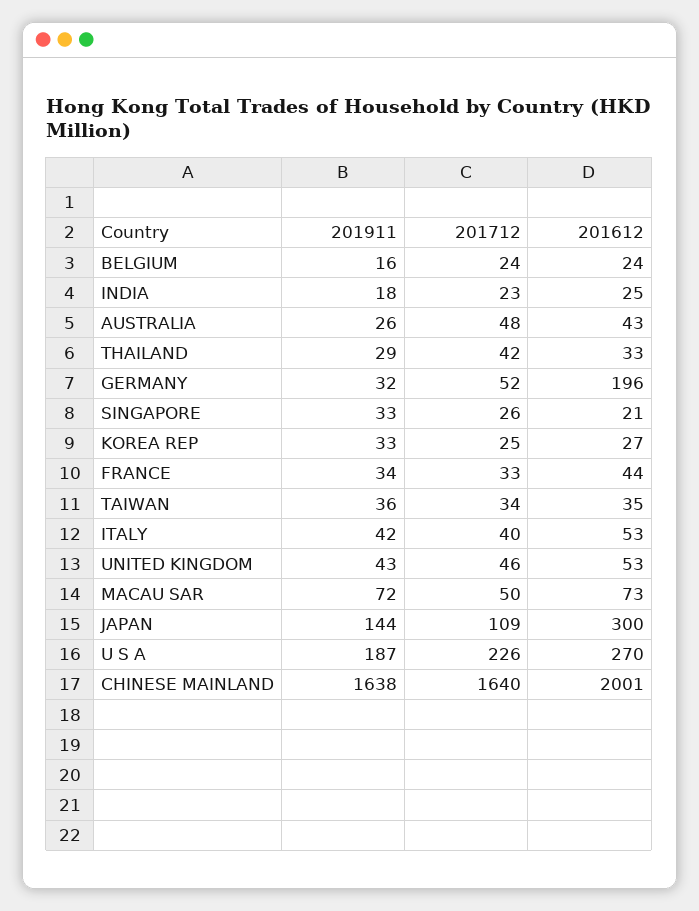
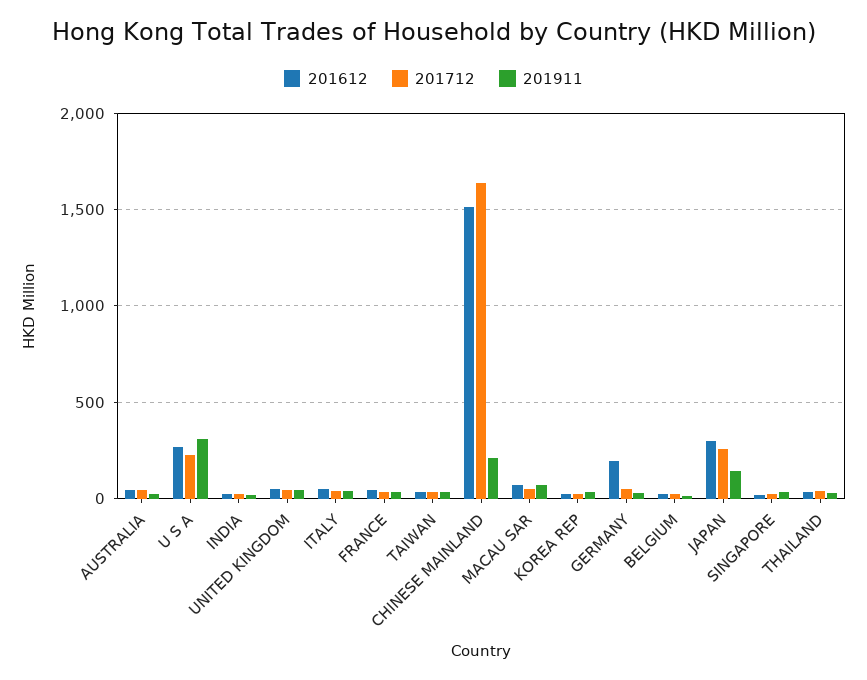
201712, JAPAN: 109 -> 250
201911, U S A: 187 -> 300
201911, CHINESE MAINLAND: 1638 -> 200
201612, CHINESE MAINLAND: 2001 -> 1500

